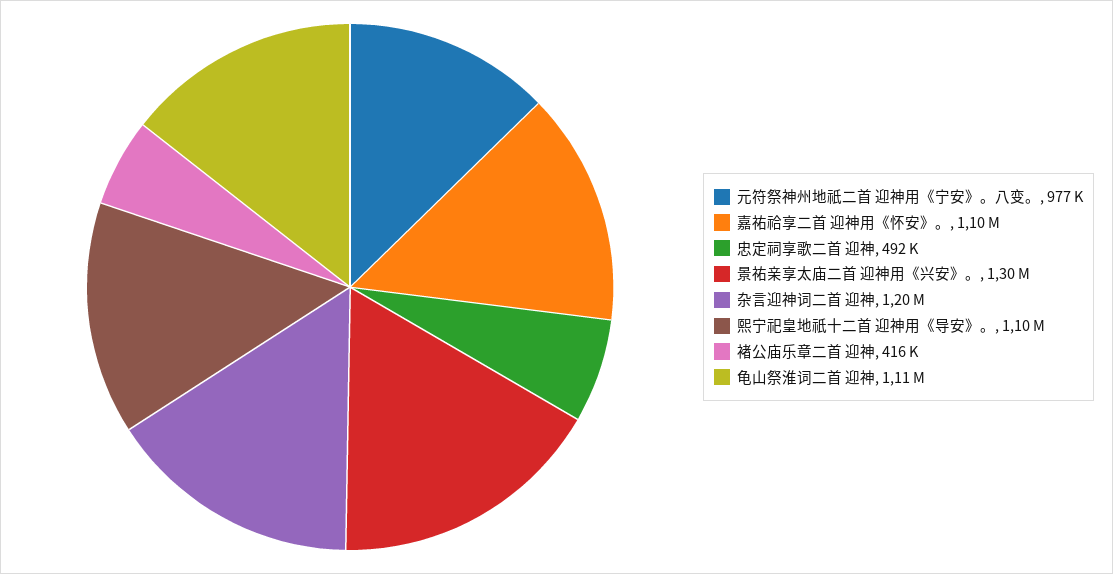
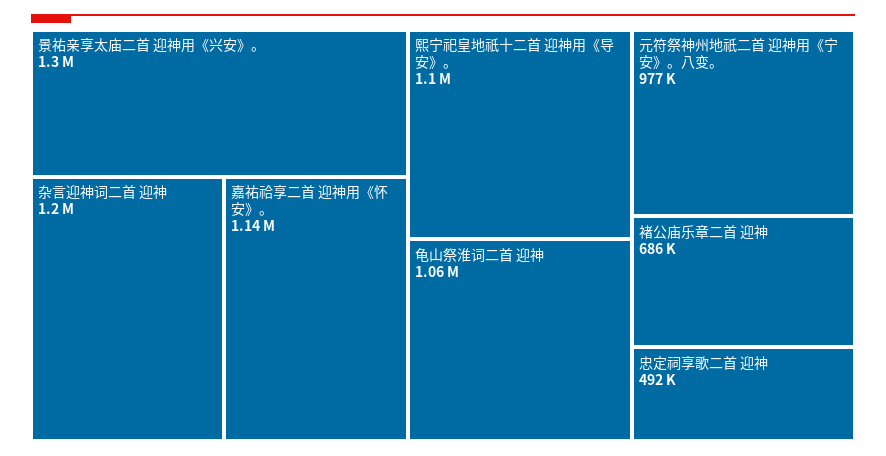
嘉祐祫享二首 迎神用《怀安》。: 1100000 -> 1140000
褚公庙乐章二首 迎神: 416000 -> 686000
龟山祭淮词二首 迎神: 1110000 -> 1060000

